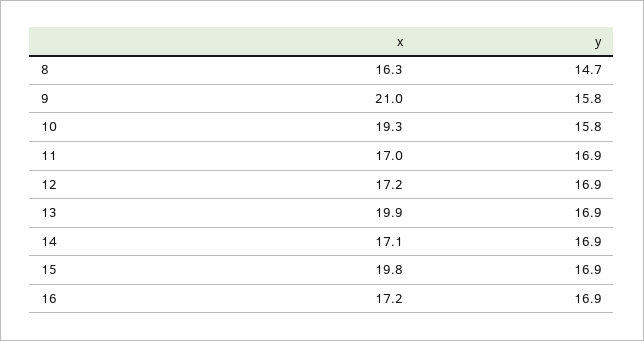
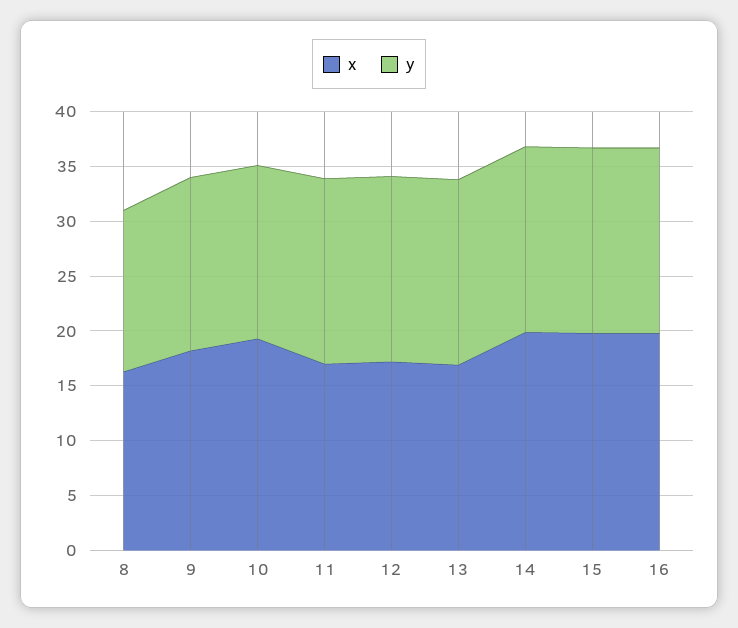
x, 9: 21 -> 18
x, 13: 19.9 -> 17
x, 14: 17.1 -> 20
x, 16: 17.2 -> 20

